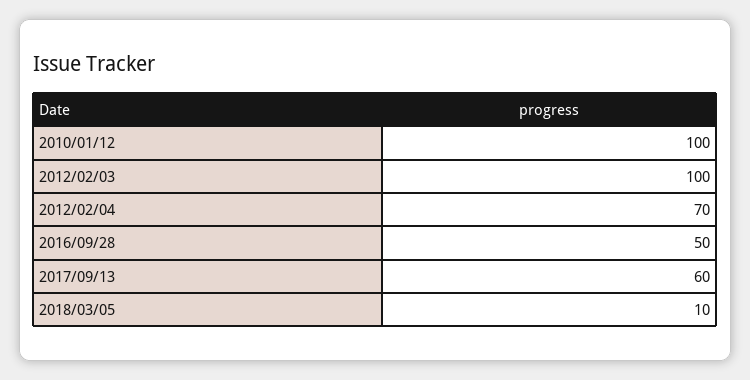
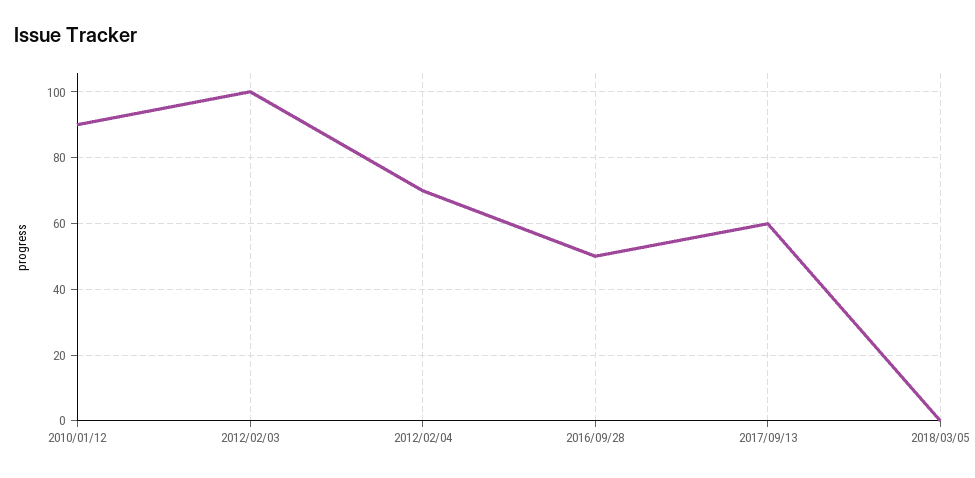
2010/01/12: 100 -> 90
2018/03/05: 10 -> 0

